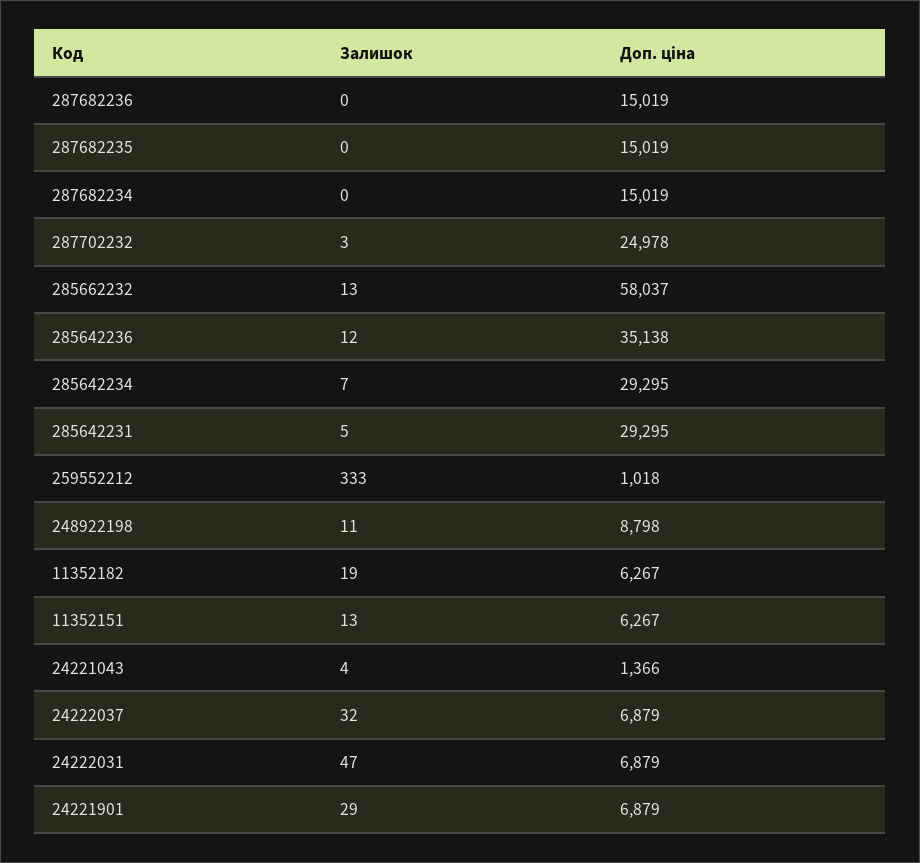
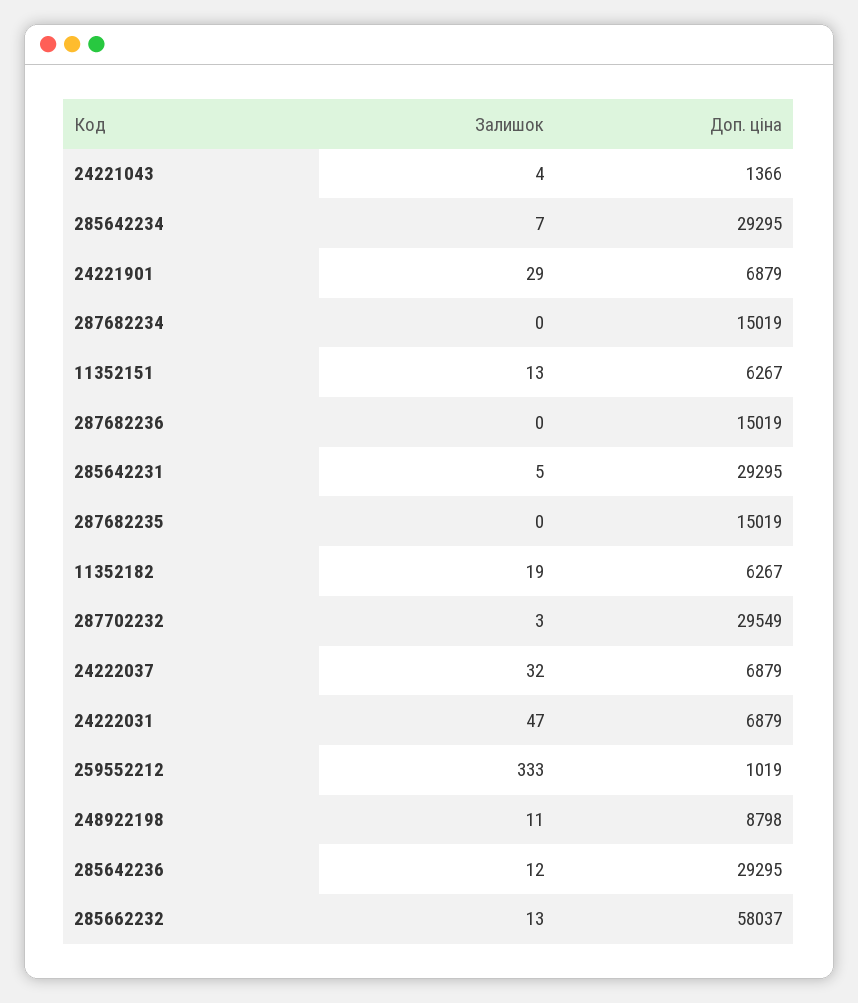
Доп. ціна, 287702232: 24978 -> 29549
Доп. ціна, 285642236: 35138 -> 29295
Доп. ціна, 259552212: 1018 -> 1019

